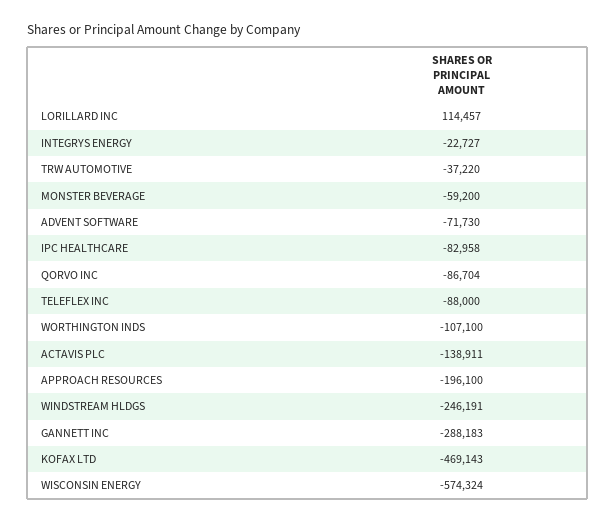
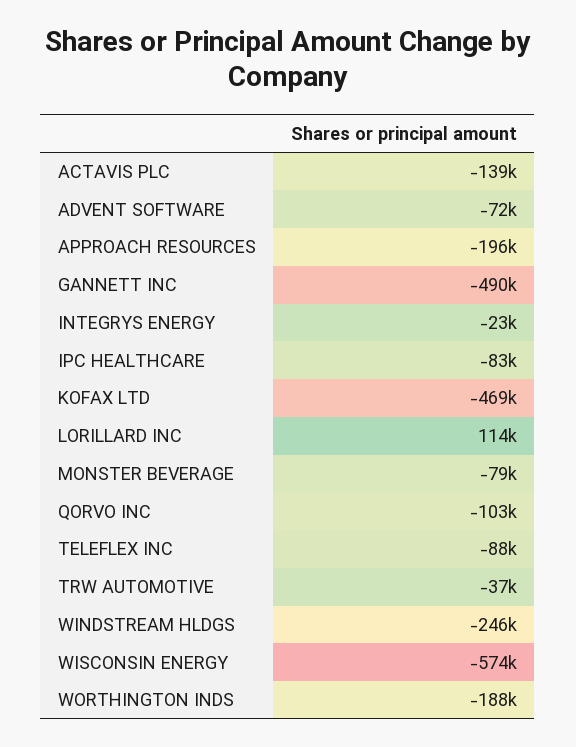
MONSTER BEVERAGE: -59200 -> -79000
QORVO INC: -86704 -> -103000
WORTHINGTON INDS: -107100 -> -188000
GANNETT INC: -288183 -> -490000

